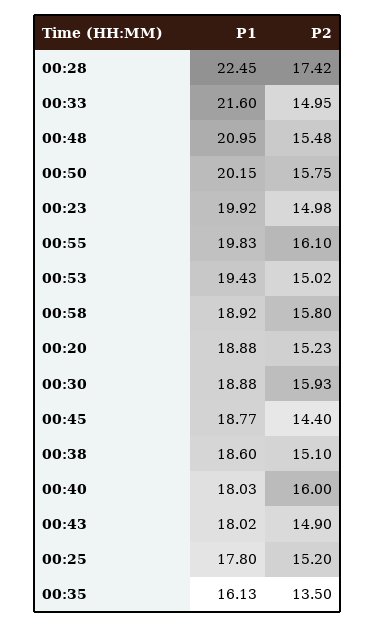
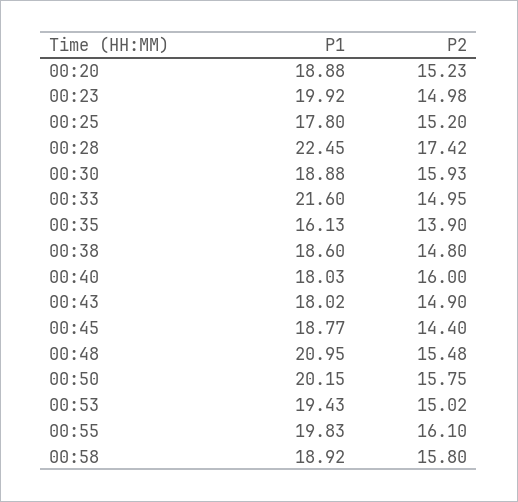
P2, 00:38: 15.1 -> 14.8
P2, 00:35: 13.5 -> 13.9

